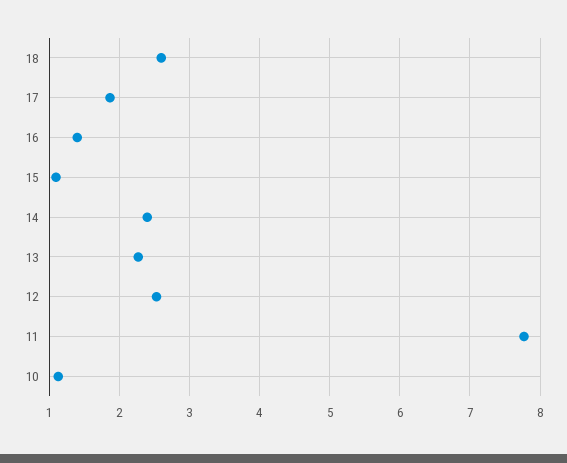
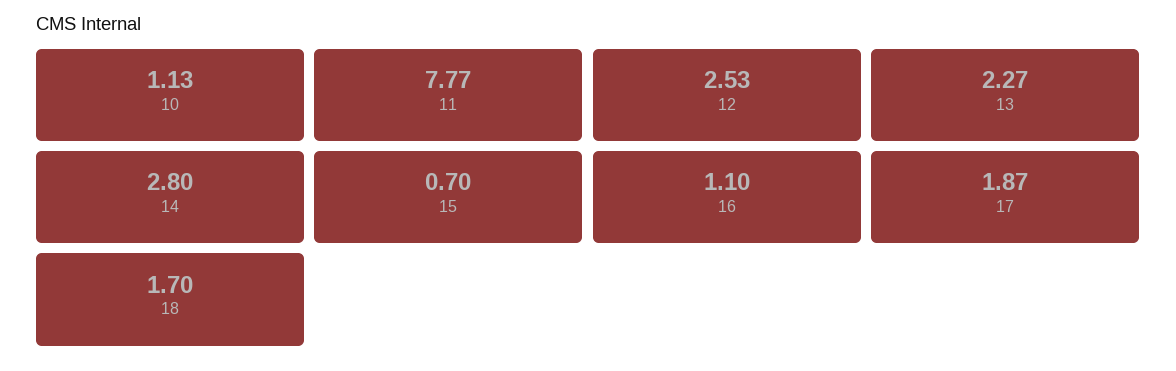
18: 2.6 -> 1.7
16: 1.4 -> 1.1
15: 1.1 -> 0.7
14: 2.4 -> 2.8

